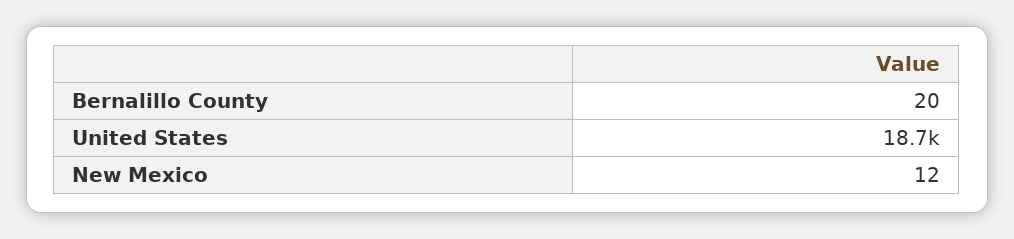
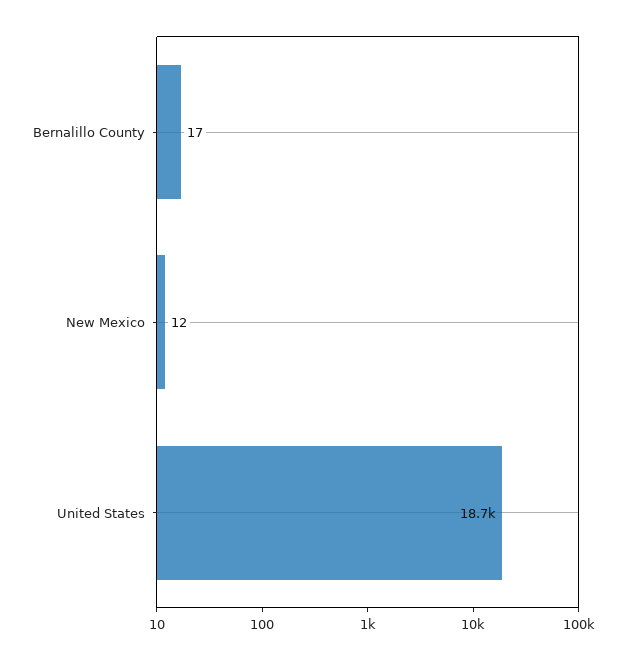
Bernalillo County: 20 -> 17

